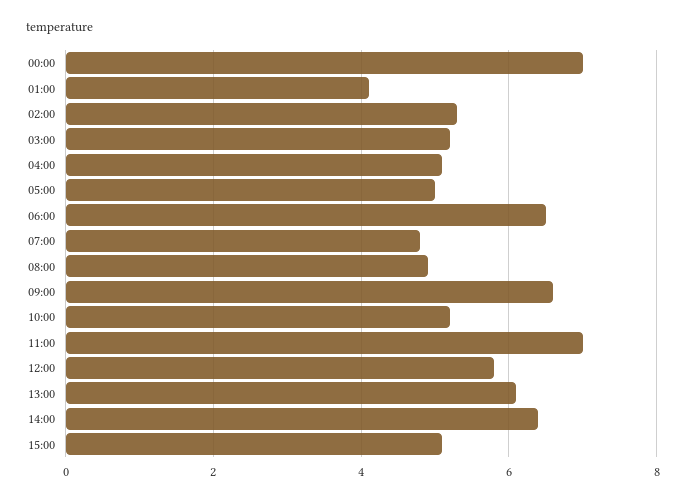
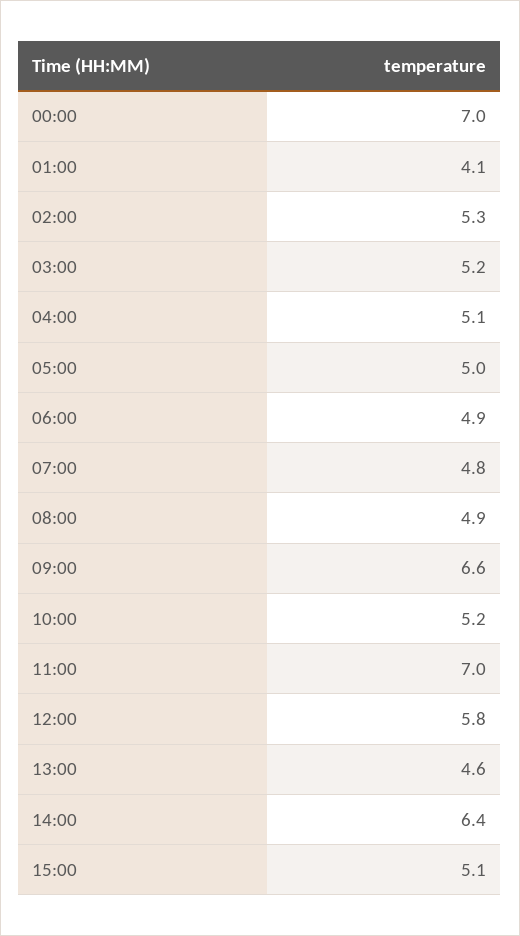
06:00: 6.5 -> 4.9
13:00: 6 -> 4.6

